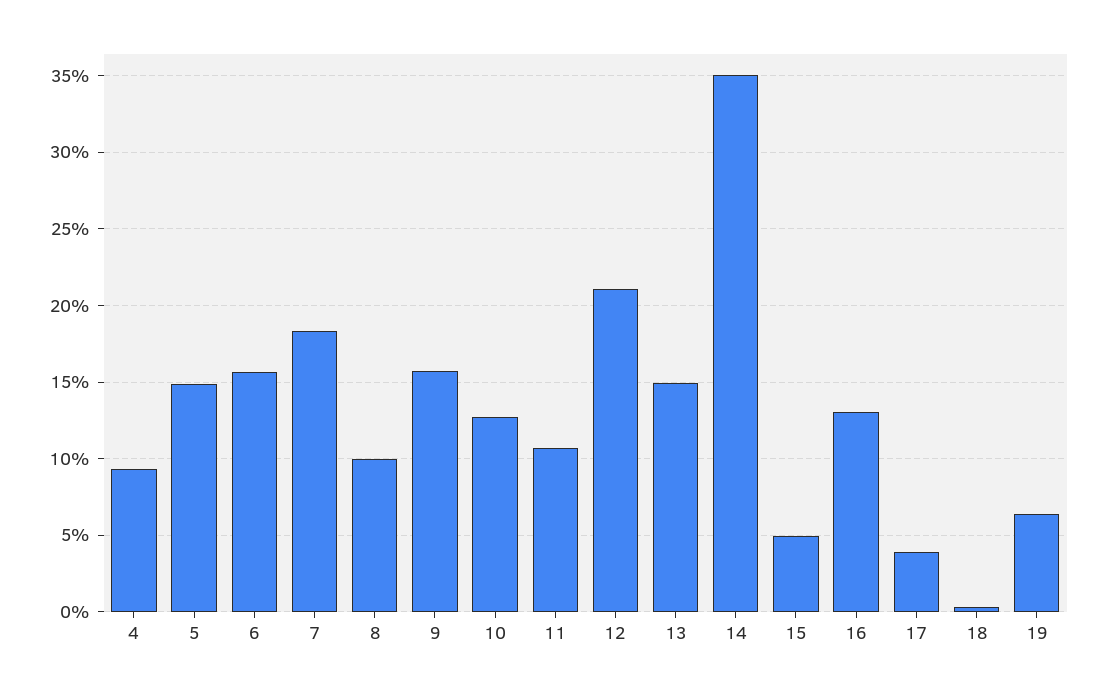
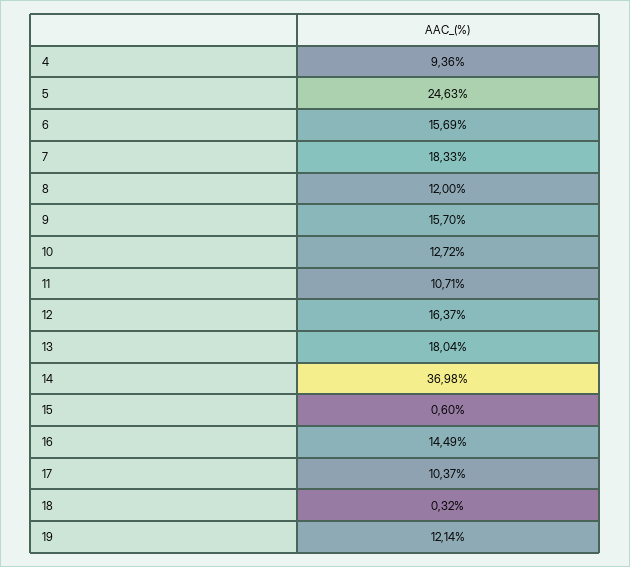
5: 15 -> 24.63
8: 10 -> 12
12: 21 -> 16.37
13: 15 -> 18.04
14: 35 -> 36.98
15: 5 -> 0.6
16: 13 -> 14.49
17: 4 -> 10.37
19: 6.5 -> 12.14

